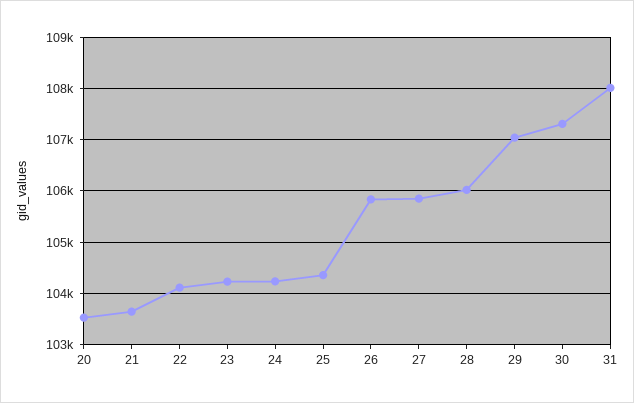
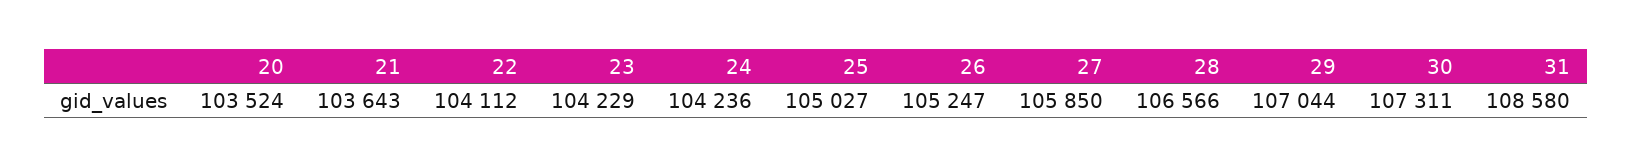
25: 104400 -> 105027
26: 105800 -> 105247
28: 106000 -> 106566
31: 108000 -> 108580

